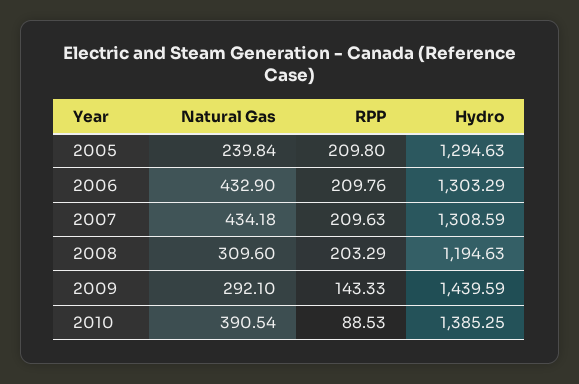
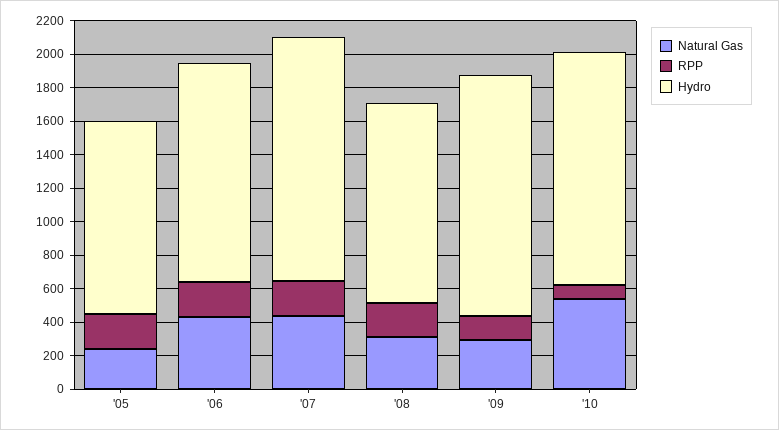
Hydro, 2005: 1294.63 -> 1150
Hydro, 2007: 1308.59 -> 1450
Natural Gas, 2010: 390.54 -> 550

